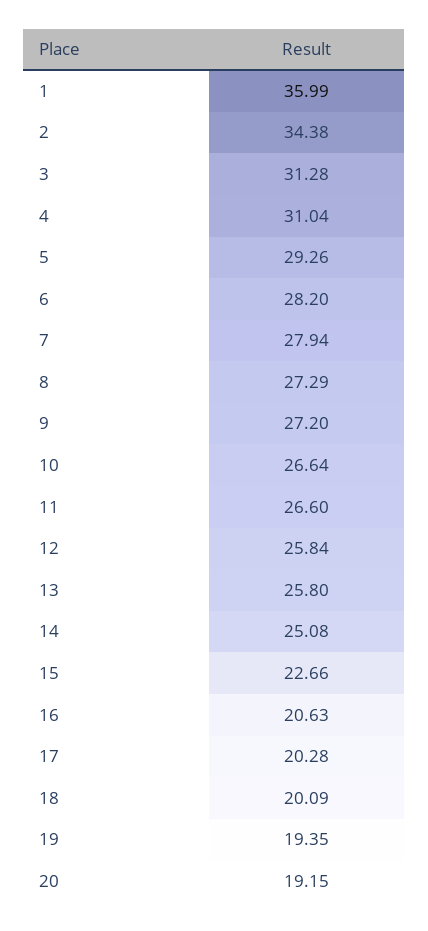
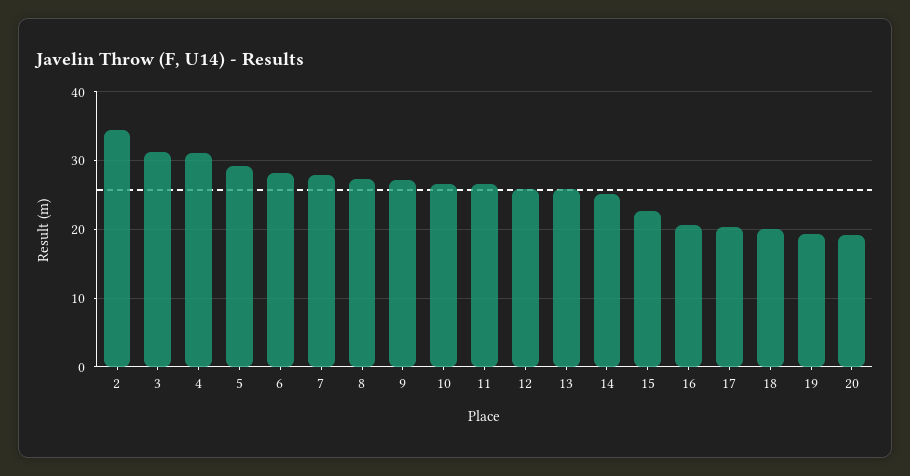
1: 35.99 -> none

